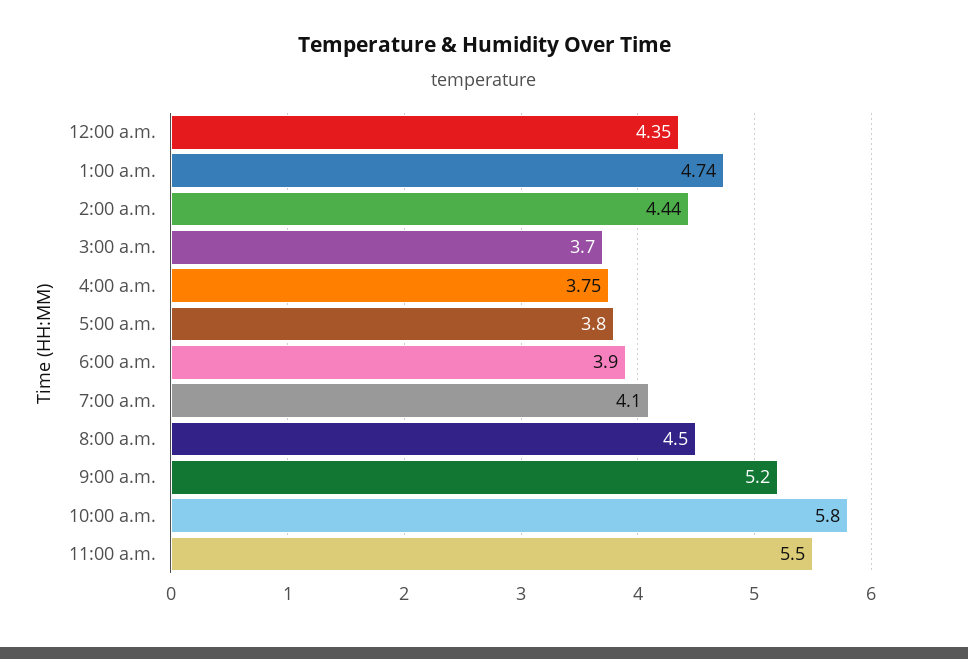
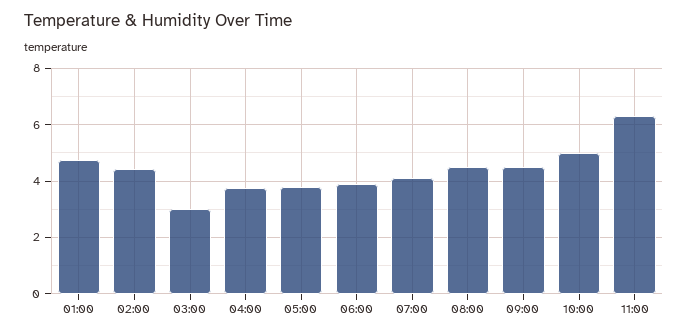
12:00 a.m.: 4.35 -> none
3:00 a.m.: 3.7 -> 3
9:00 a.m.: 5.2 -> 4.5
10:00 a.m.: 5.8 -> 5
11:00 a.m.: 5.5 -> 6.25

